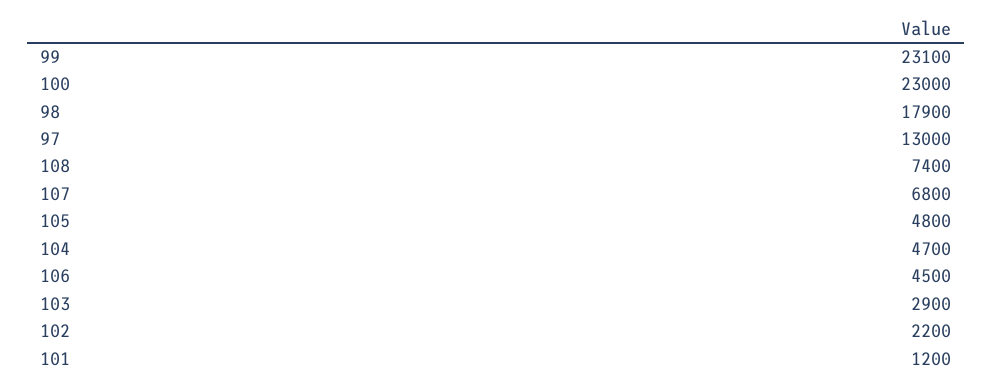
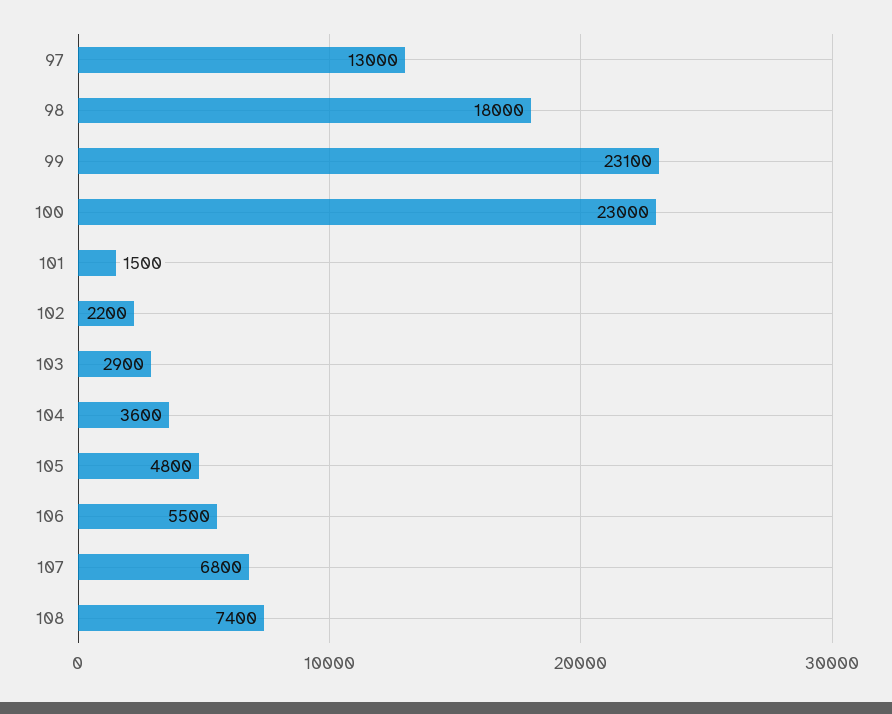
98: 17900 -> 18000
104: 4700 -> 3600
106: 4500 -> 5500
101: 1200 -> 1500

